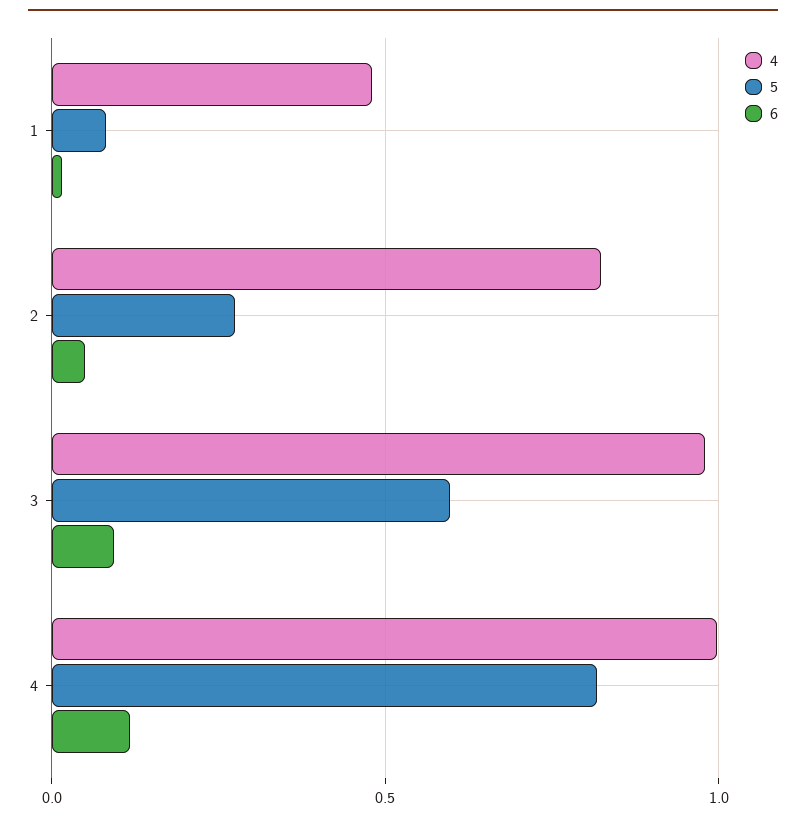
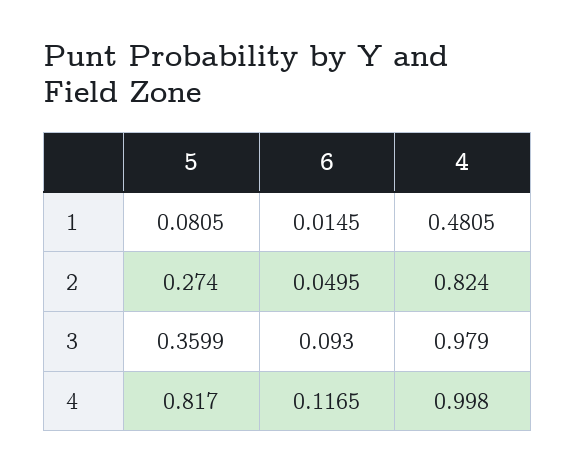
5, 3: 0.6 -> 0.3599

